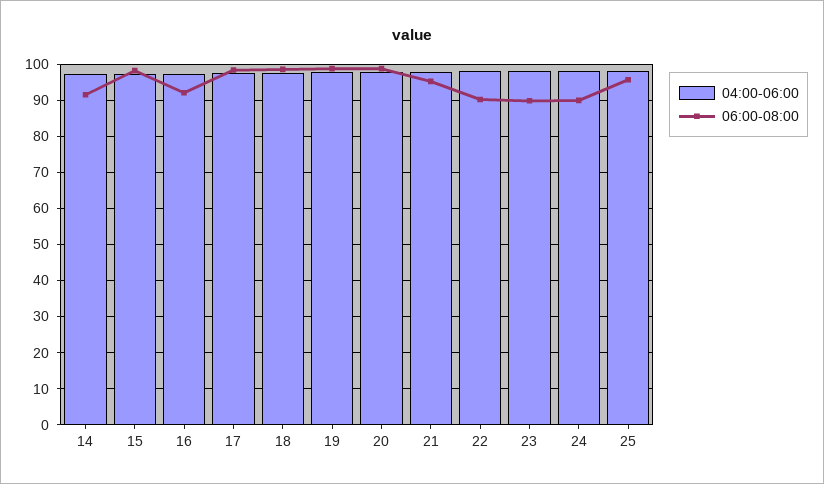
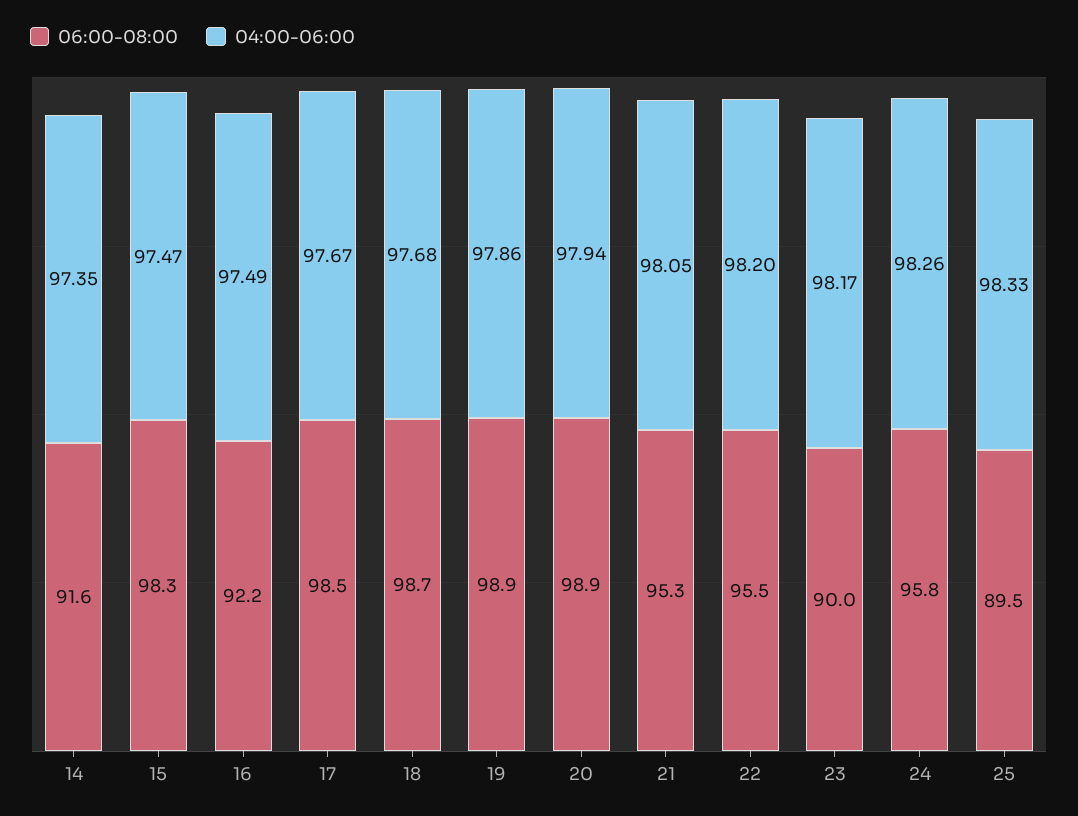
06:00-08:00, 22: 90 -> 95.5
06:00-08:00, 24: 90 -> 95.8
06:00-08:00, 25: 96 -> 89.5

